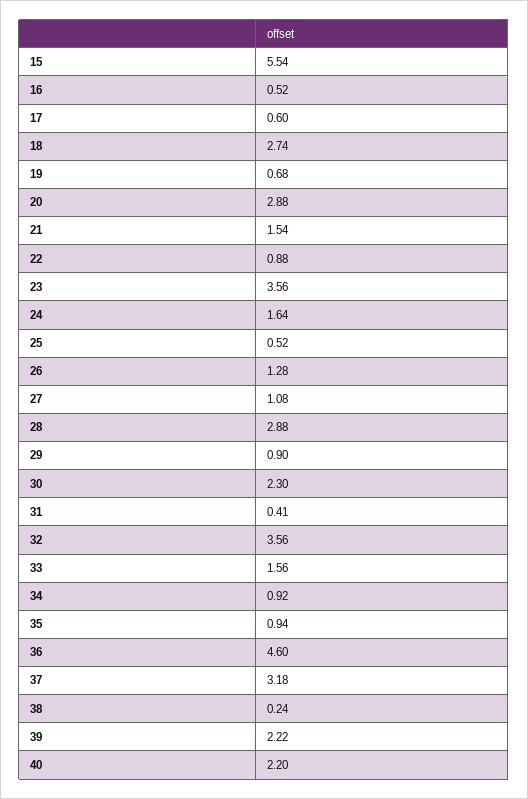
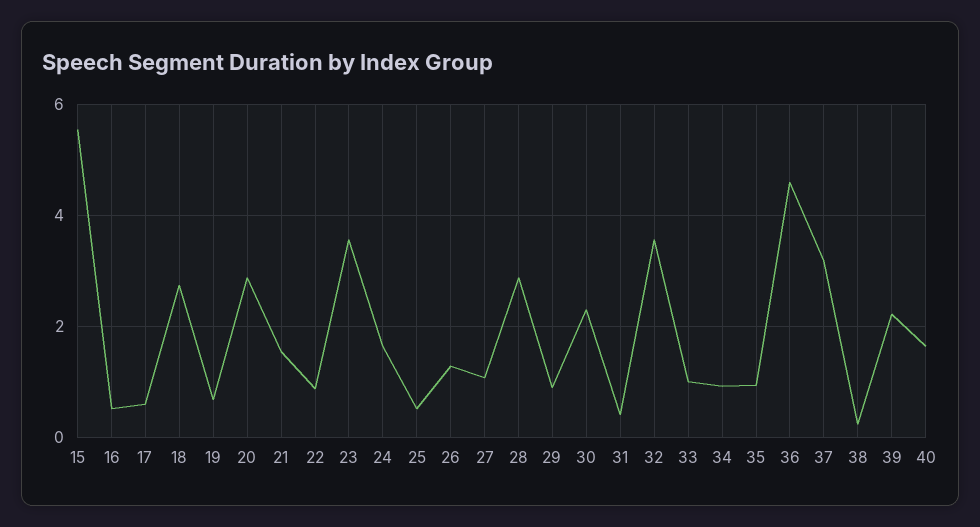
33: 1.56 -> 1
40: 2.2 -> 1.6

